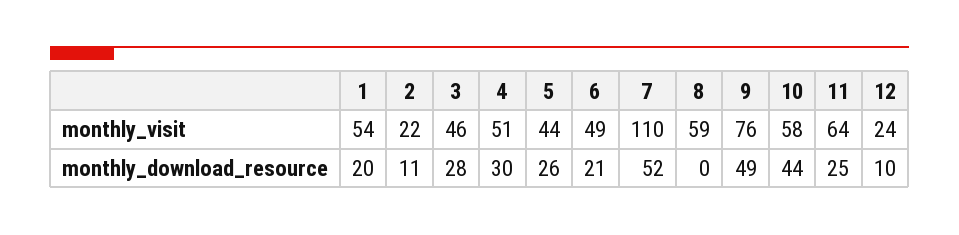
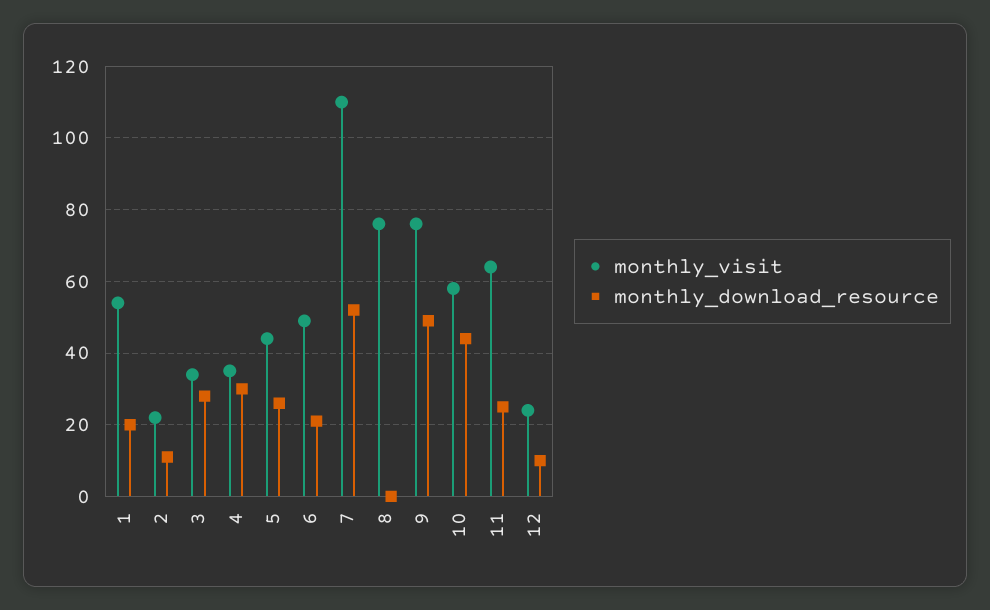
monthly_visit, 3: 46 -> 35
monthly_visit, 4: 51 -> 35
monthly_visit, 8: 59 -> 75

